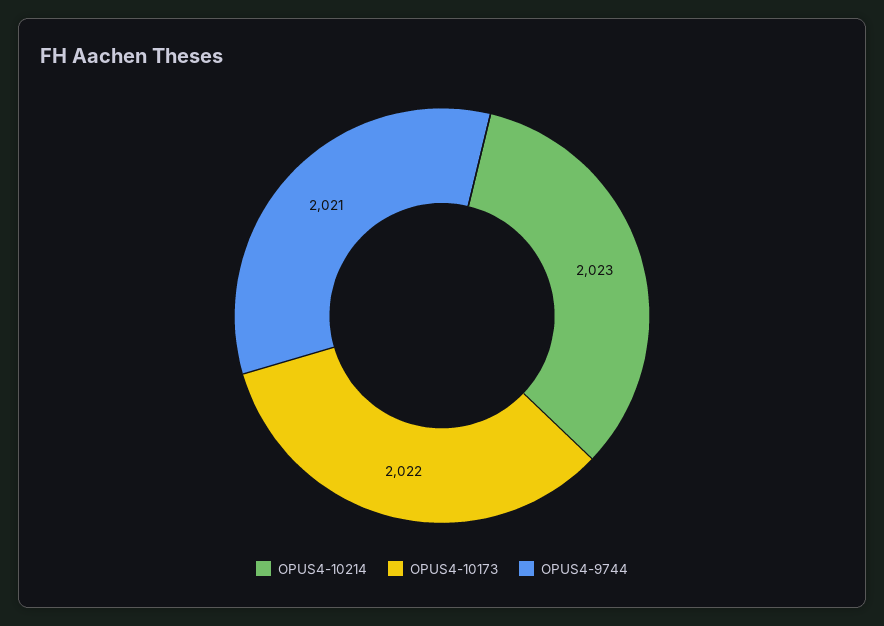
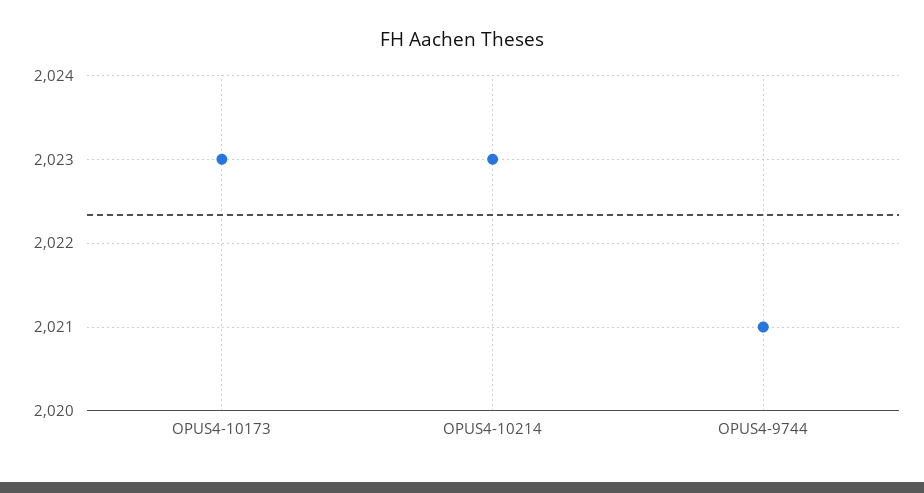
OPUS4-10173: 2022 -> 2023

